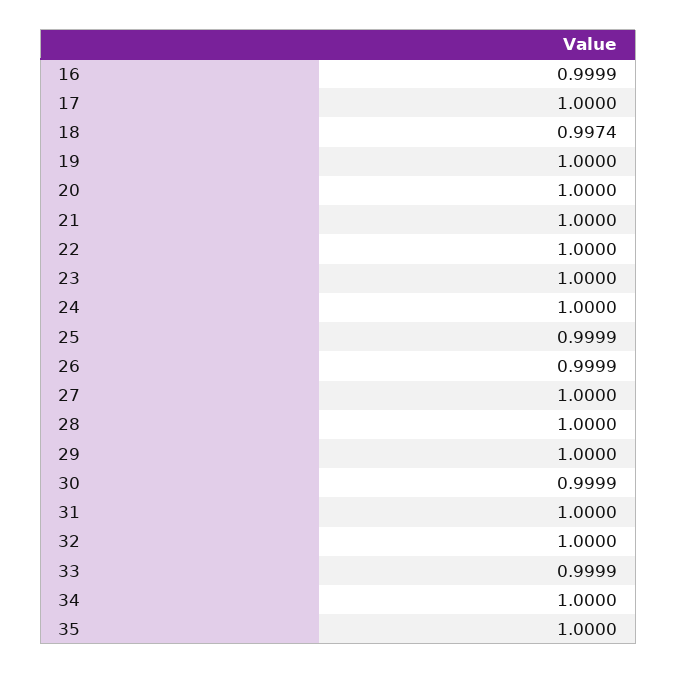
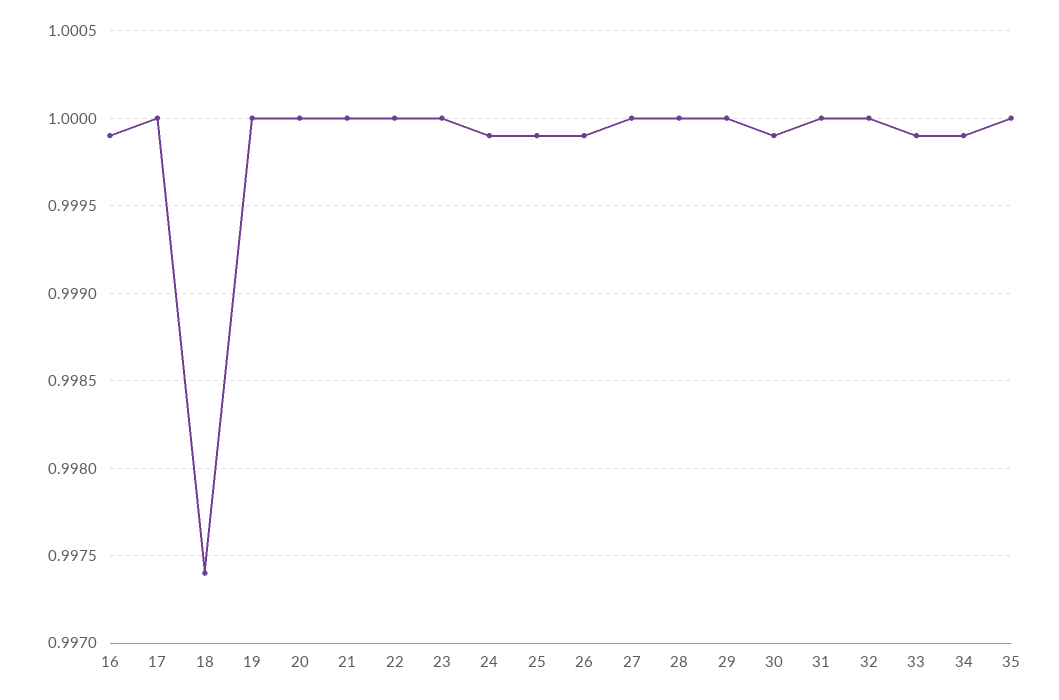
24: 1 -> 0.9999
34: 1 -> 0.9999

